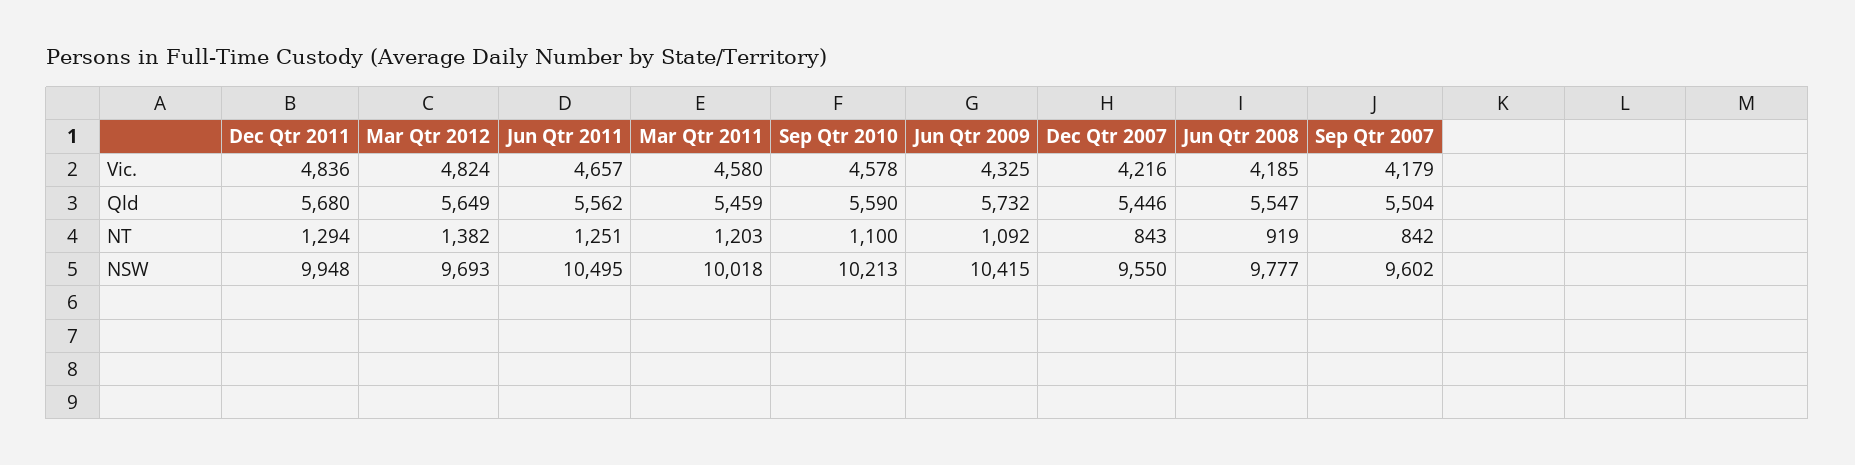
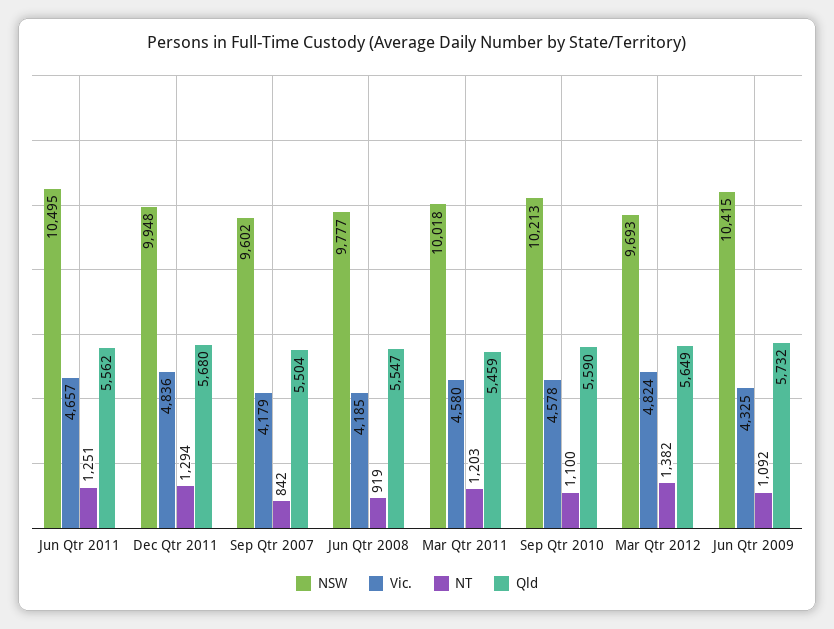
Vic., Dec Qtr 2007: 4216 -> none
Qld, Dec Qtr 2007: 5446 -> none
NT, Dec Qtr 2007: 843 -> none
NSW, Dec Qtr 2007: 9550 -> none

